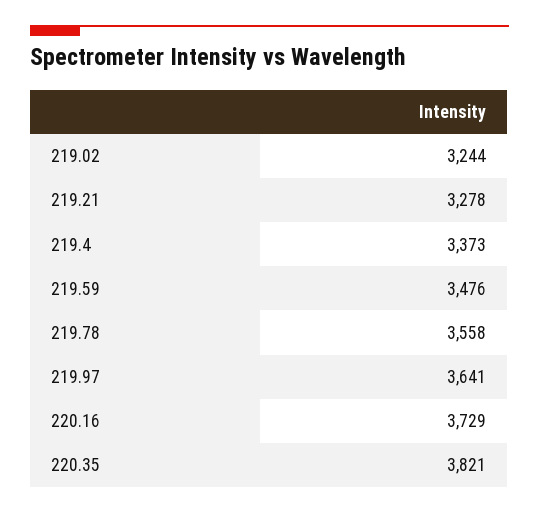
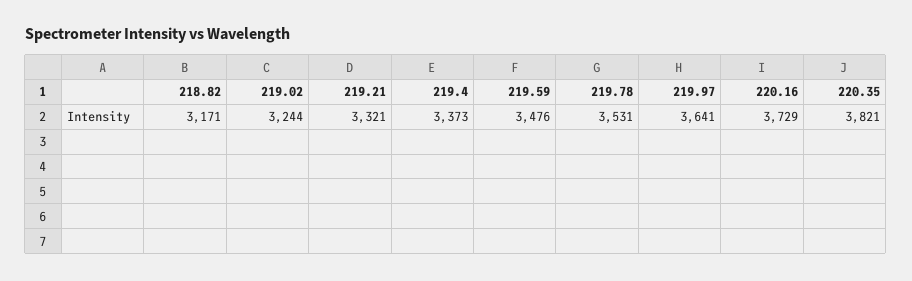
219.21: 3278 -> 3321
219.78: 3558 -> 3531
218.82: none -> 3171

